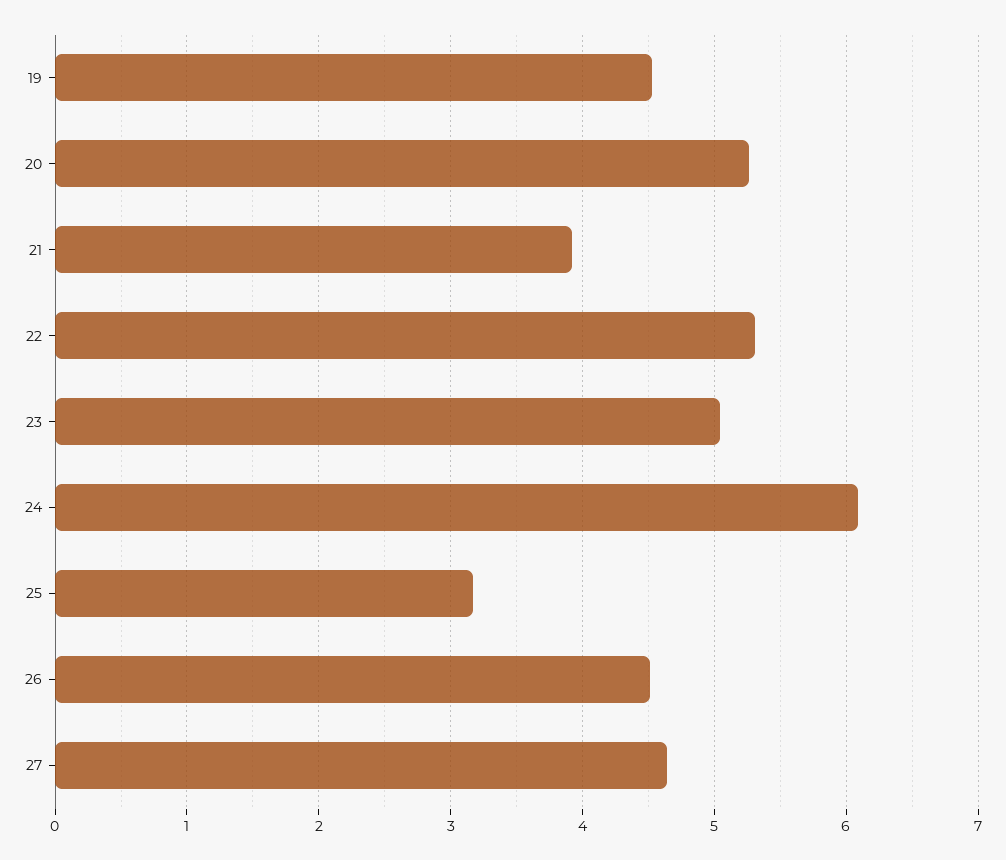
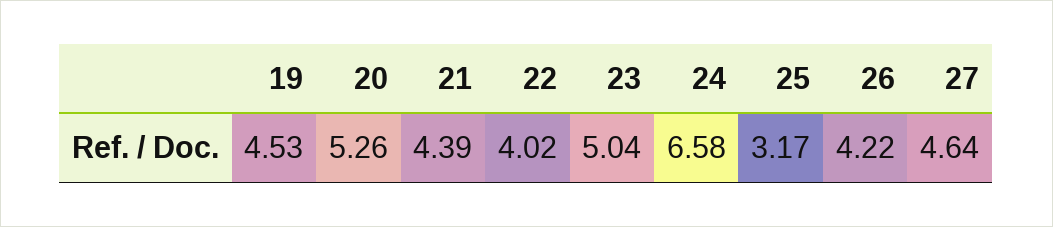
21: 3.9 -> 4.39
22: 5.3 -> 4.02
24: 6.1 -> 6.58
26: 4.5 -> 4.22

